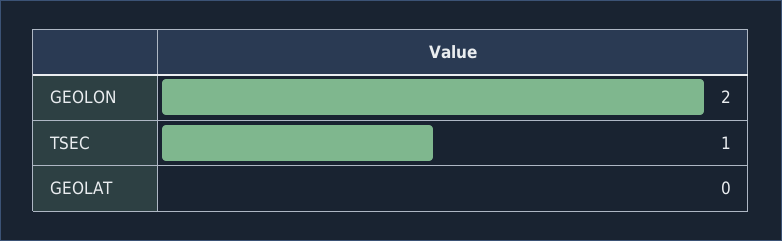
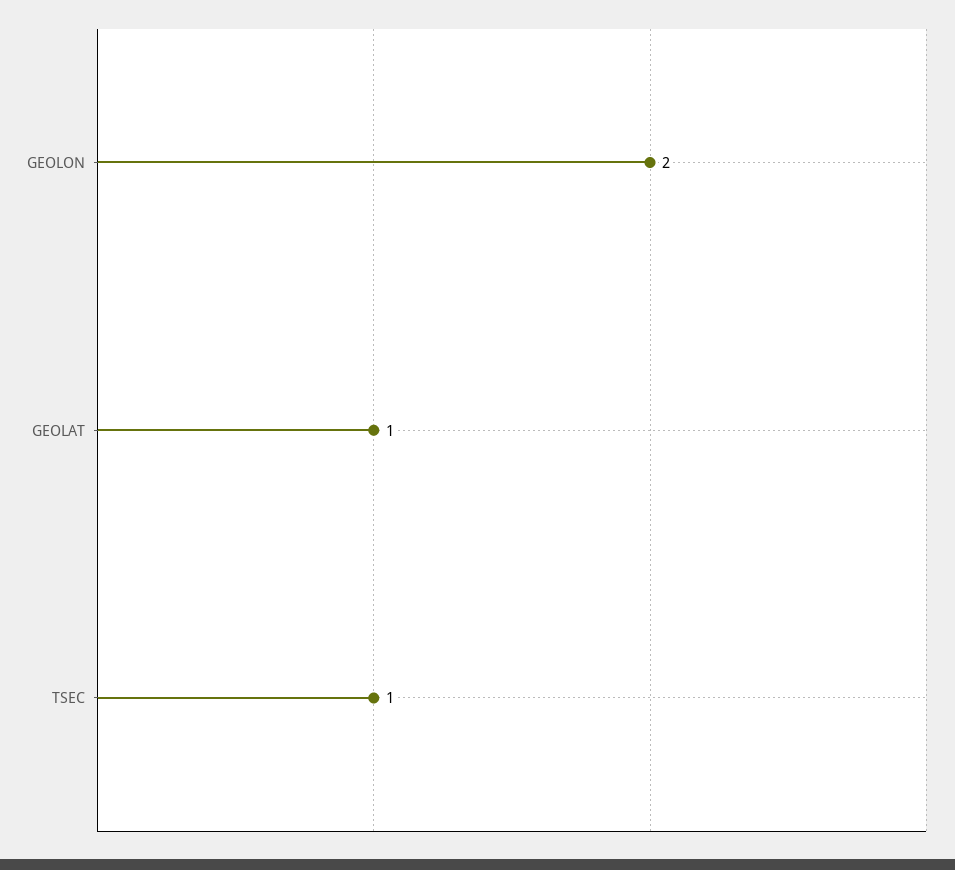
GEOLAT: 0 -> 1

